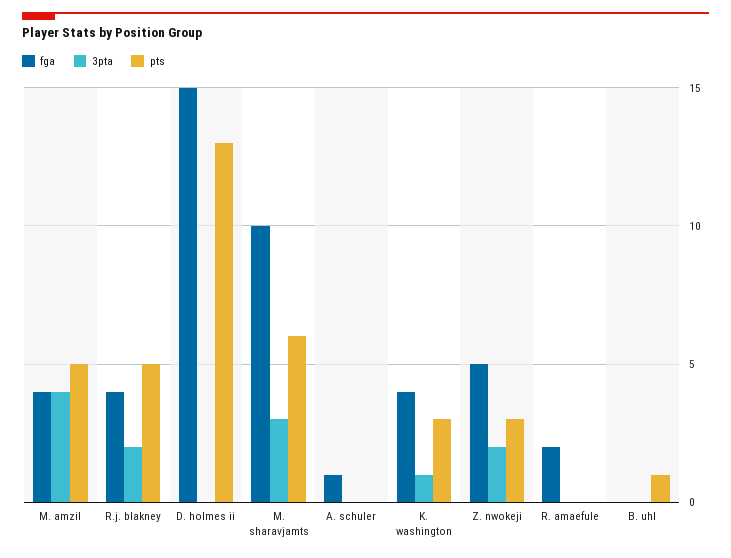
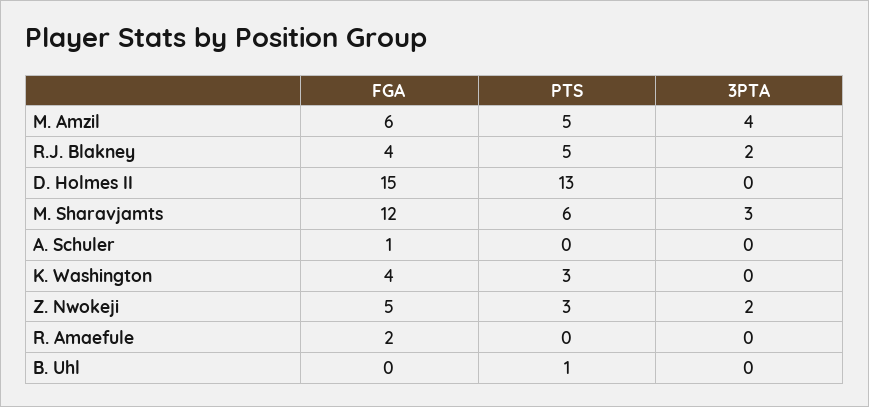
fga, M. amzil: 4 -> 6
fga, M. sharavjamts: 10 -> 12
3pta, K. washington: 1 -> 0

